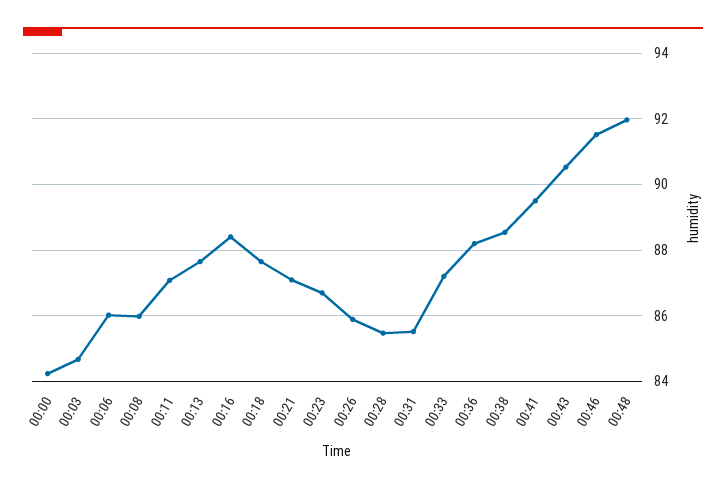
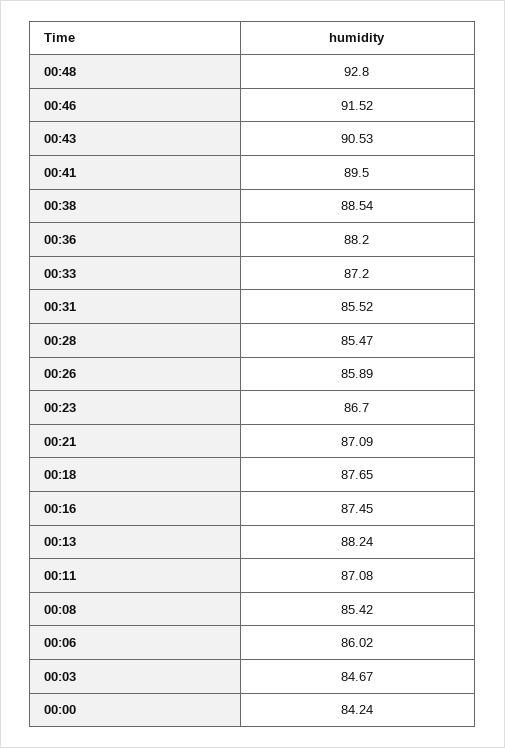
00:08: 86 -> 85.42
00:13: 87.6 -> 88.24
00:16: 88.4 -> 87.45
00:48: 92 -> 92.8

